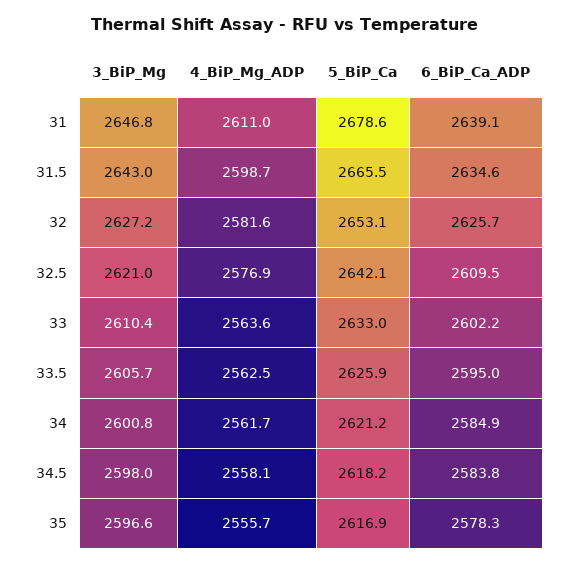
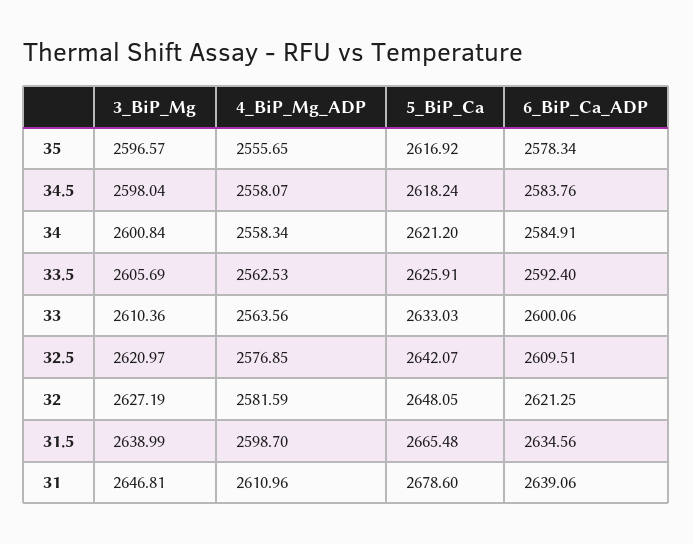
3_BiP_Mg, 31.5: 2643 -> 2638.99
5_BiP_Ca, 32: 2653.1 -> 2648.05
6_BiP_Ca_ADP, 32: 2625.7 -> 2621.25
6_BiP_Ca_ADP, 33: 2602.2 -> 2600.06
6_BiP_Ca_ADP, 33.5: 2595 -> 2592.4
4_BiP_Mg_ADP, 34: 2561.7 -> 2558.34

